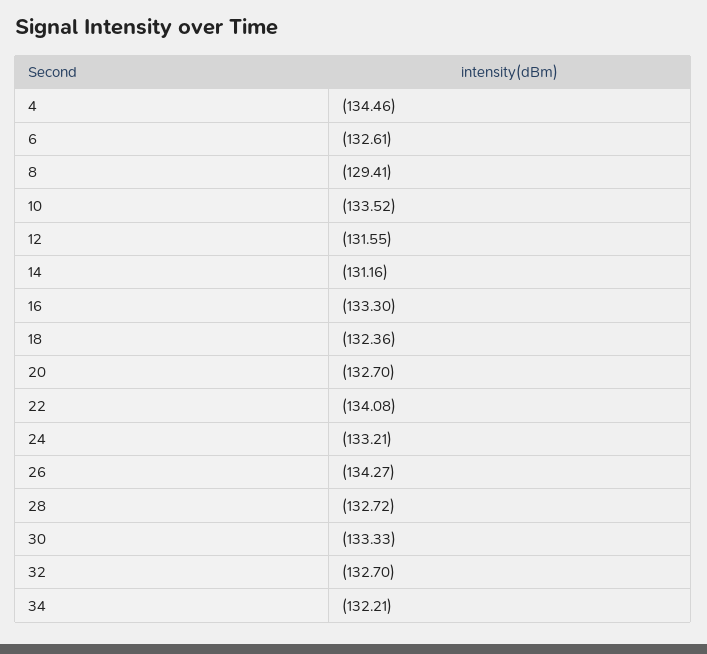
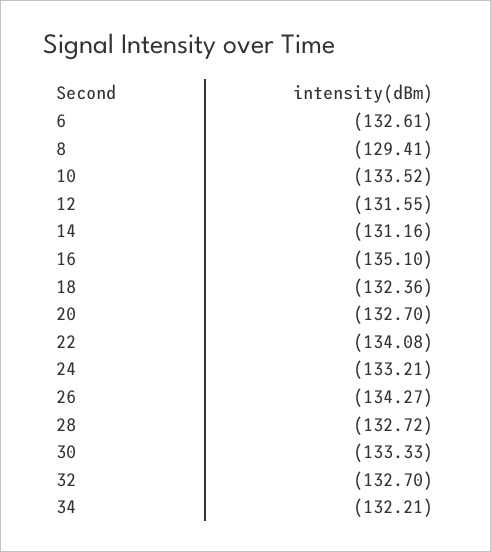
4: -134.46 -> none
16: -133.3 -> -135.1

